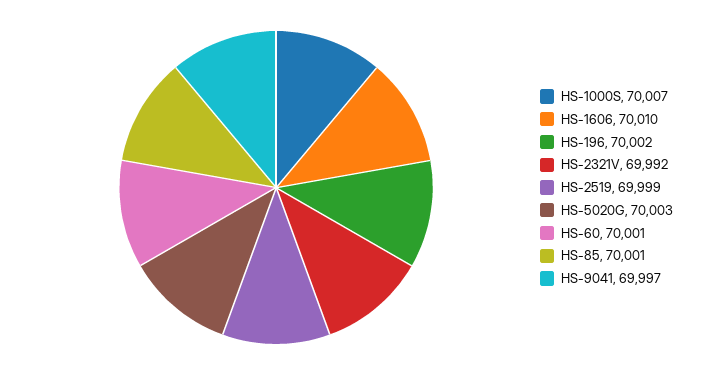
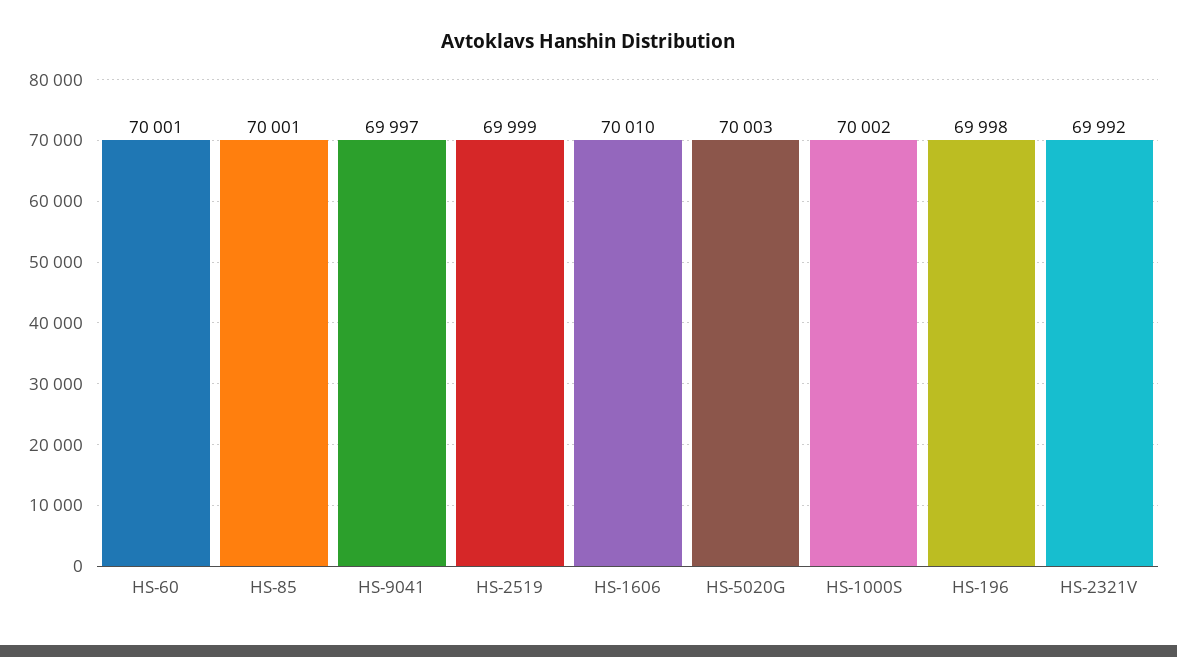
HS-1000S: 70007 -> 70002
HS-196: 70002 -> 69998

